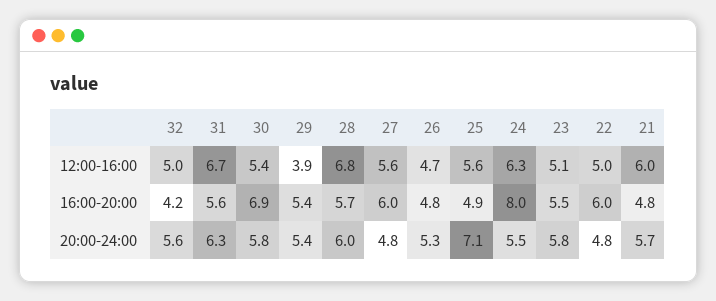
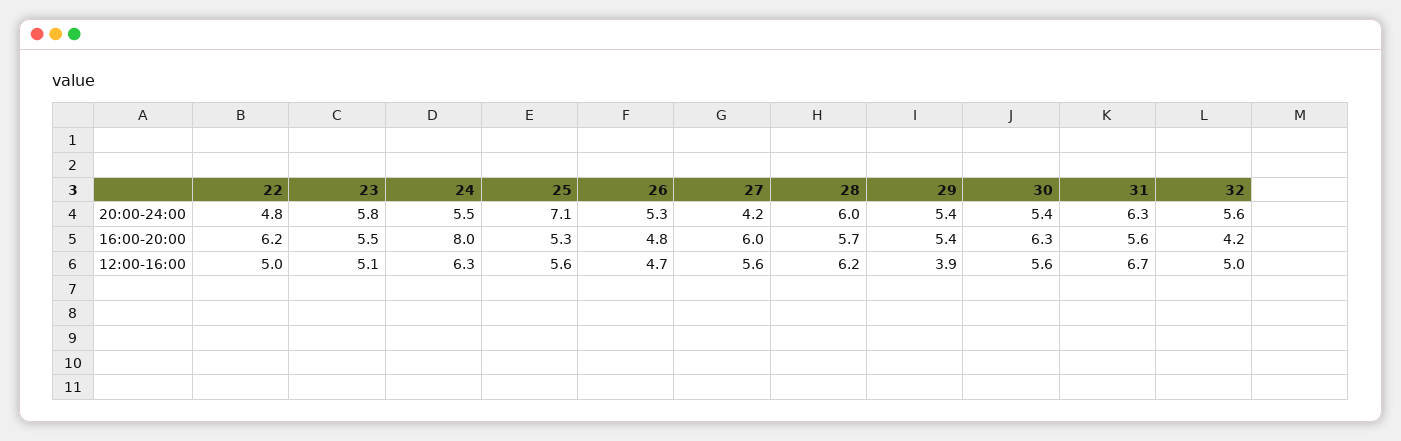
30, 12:00-16:00: 5.4 -> 5.6
28, 12:00-16:00: 6.8 -> 6.2
21, 12:00-16:00: 6 -> none
30, 16:00-20:00: 6.9 -> 6.3
25, 16:00-20:00: 4.9 -> 5.3
22, 16:00-20:00: 6 -> 6.2
21, 16:00-20:00: 4.8 -> none
30, 20:00-24:00: 5.8 -> 5.4
27, 20:00-24:00: 4.8 -> 4.2
21, 20:00-24:00: 5.7 -> none

